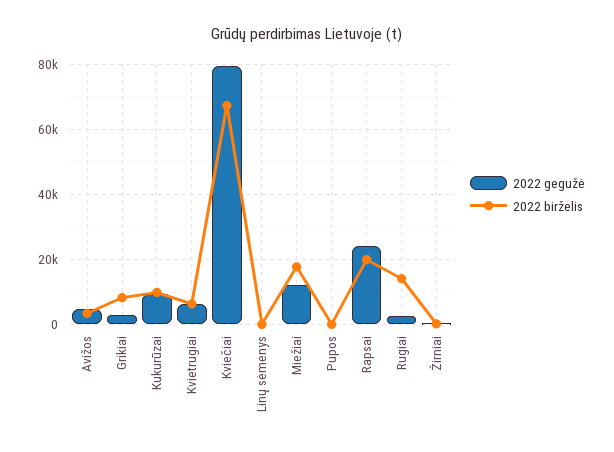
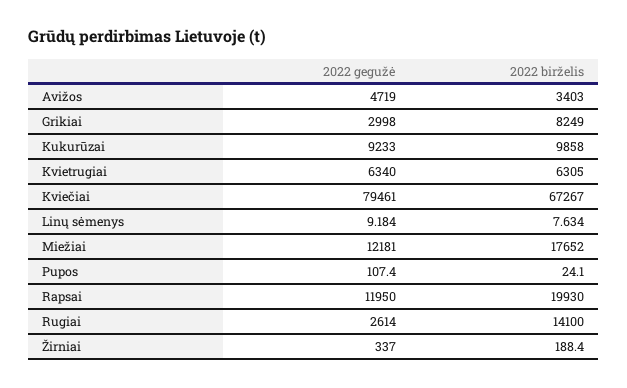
2022 gegužė, Rapsai: 24000 -> 11950

